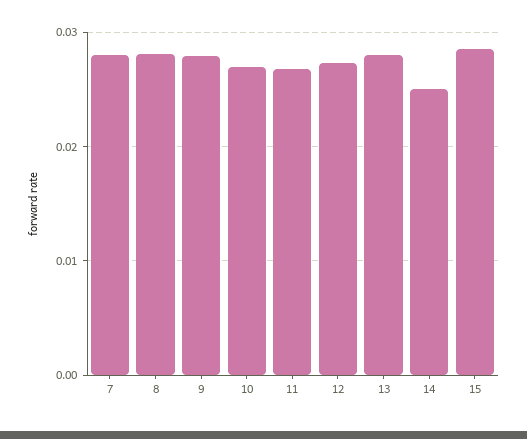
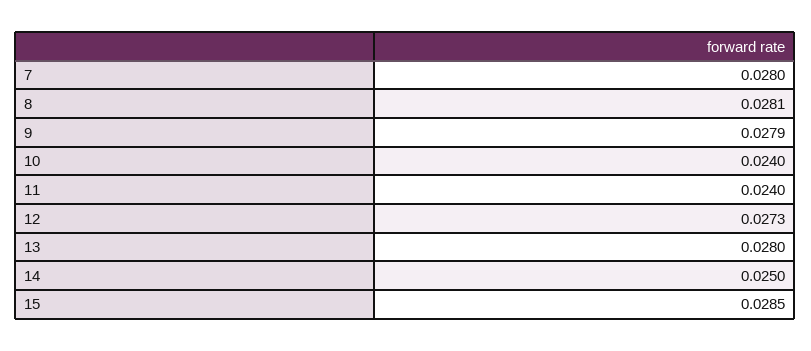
10: 0.027 -> 0.024
11: 0.027 -> 0.024

